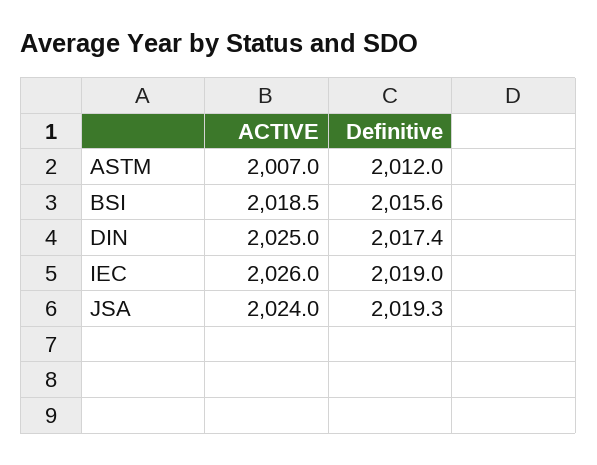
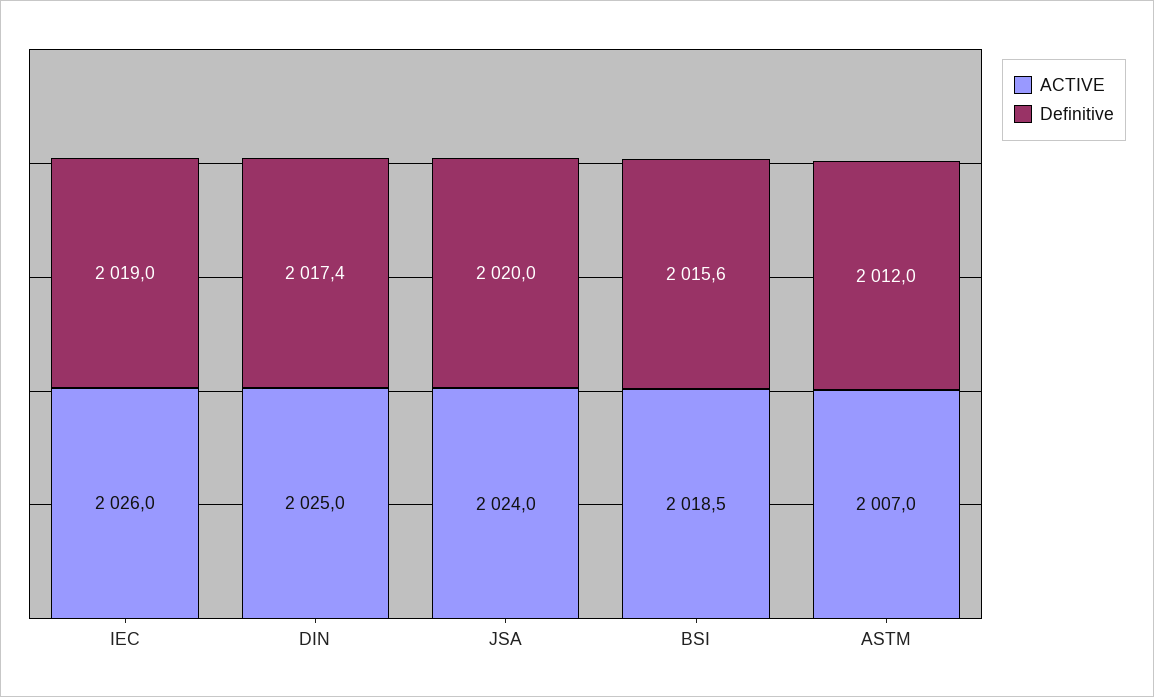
Definitive, JSA: 2019.3 -> 2020

